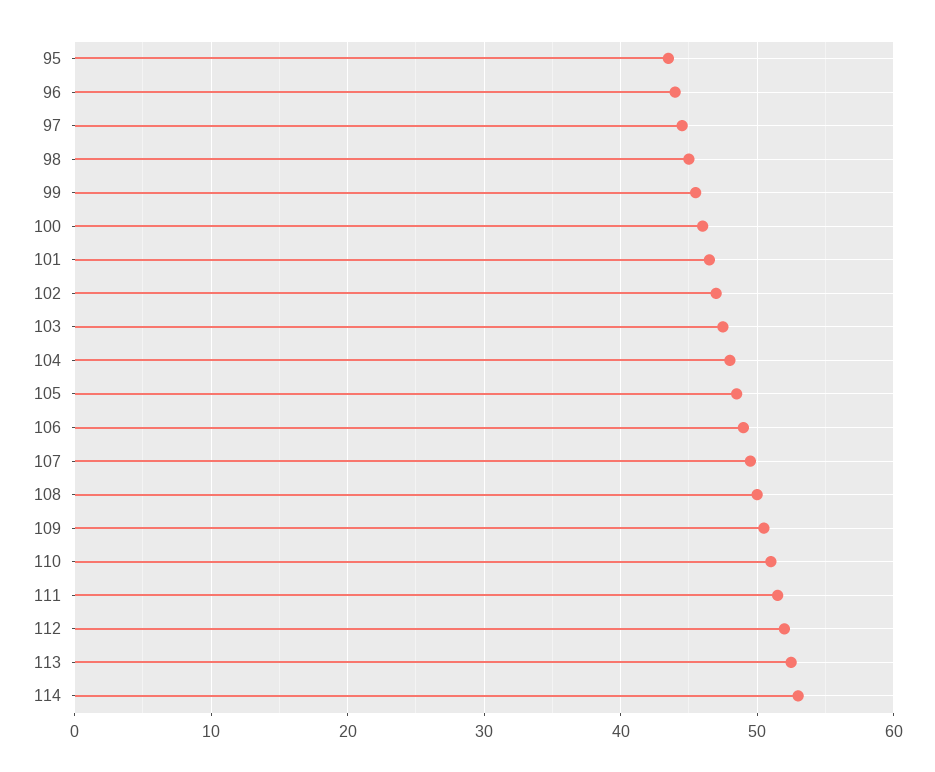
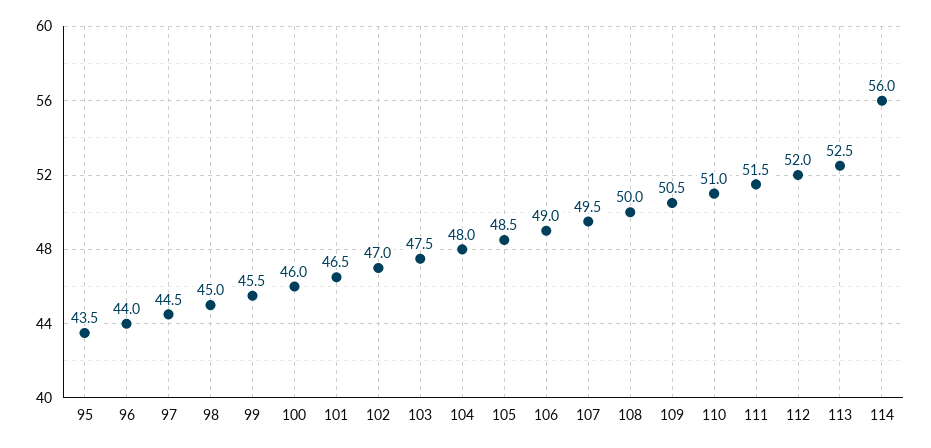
114: 53 -> 56

